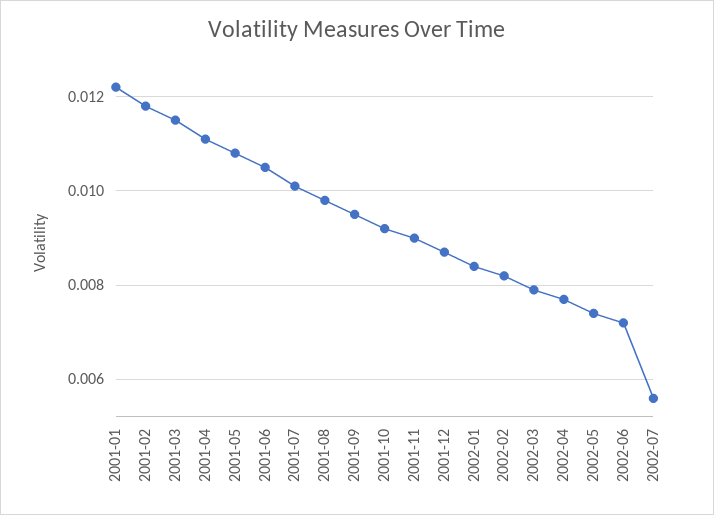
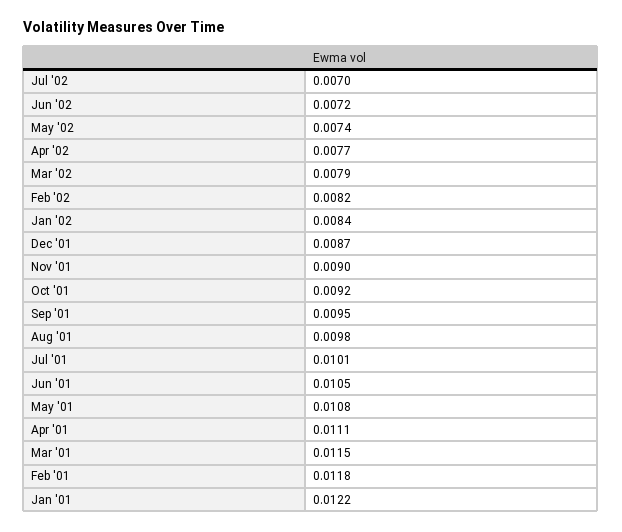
2002-07: 0.0055 -> 0.007

